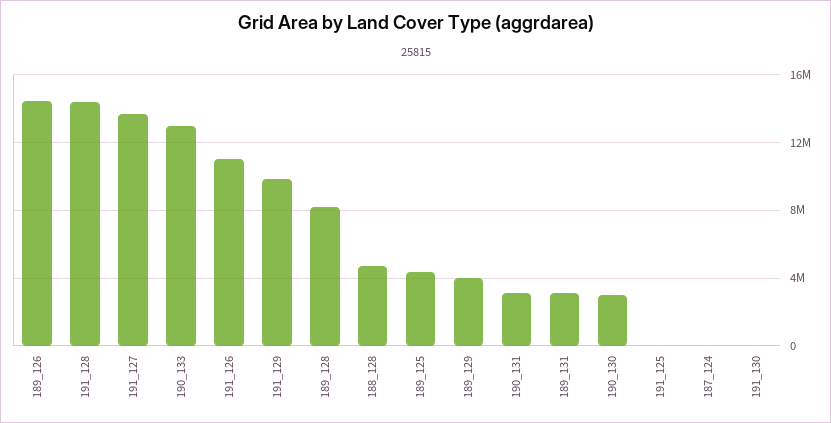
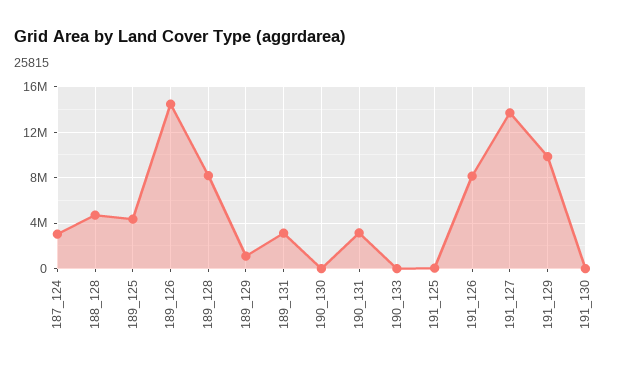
191_128: 14500000 -> none
190_133: 13000000 -> 0
191_126: 11000000 -> 8000000
189_129: 4000000 -> 1000000
190_130: 3000000 -> 0
187_124: 0 -> 3000000

